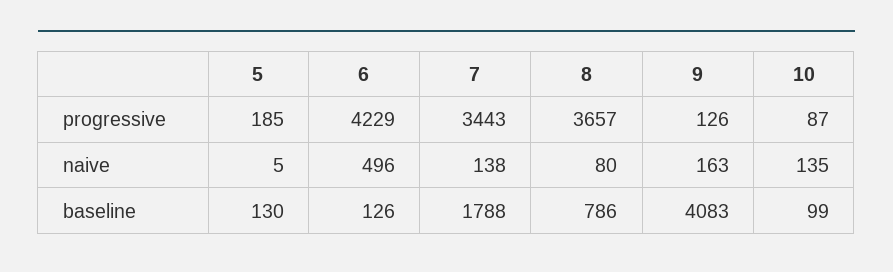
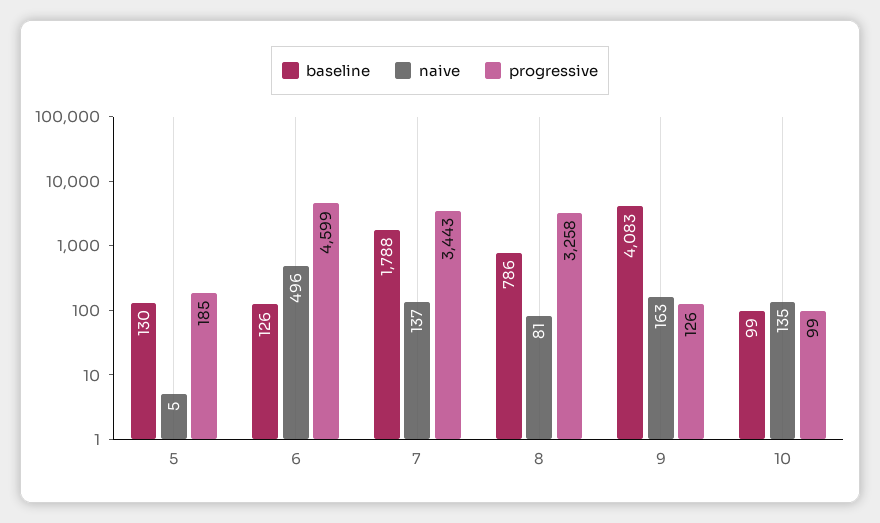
progressive, 6: 4229 -> 4599
progressive, 8: 3657 -> 3258
progressive, 10: 87 -> 99
naive, 7: 138 -> 137
naive, 8: 80 -> 81

